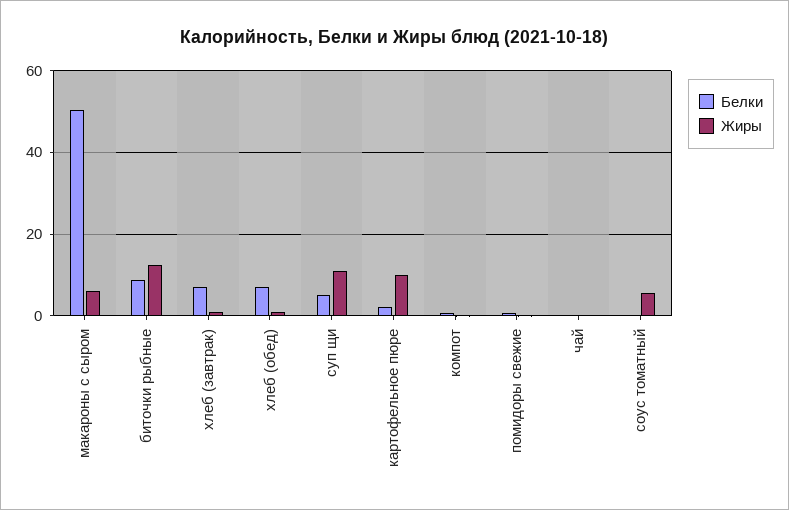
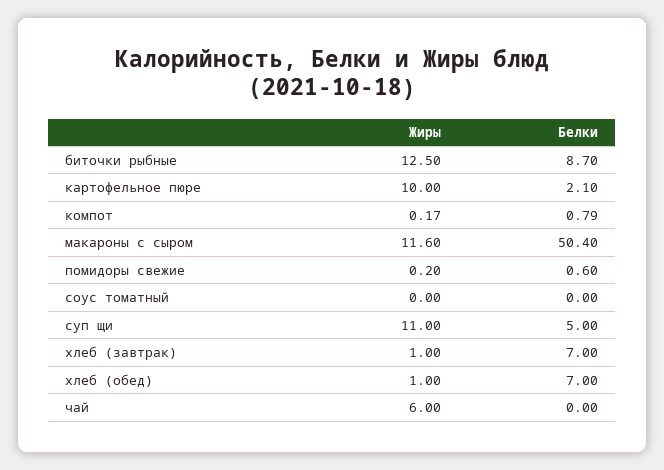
Жиры, макароны с сыром: 6 -> 11.6
Жиры, чай: 0 -> 6
Жиры, соус томатный: 6 -> 0

